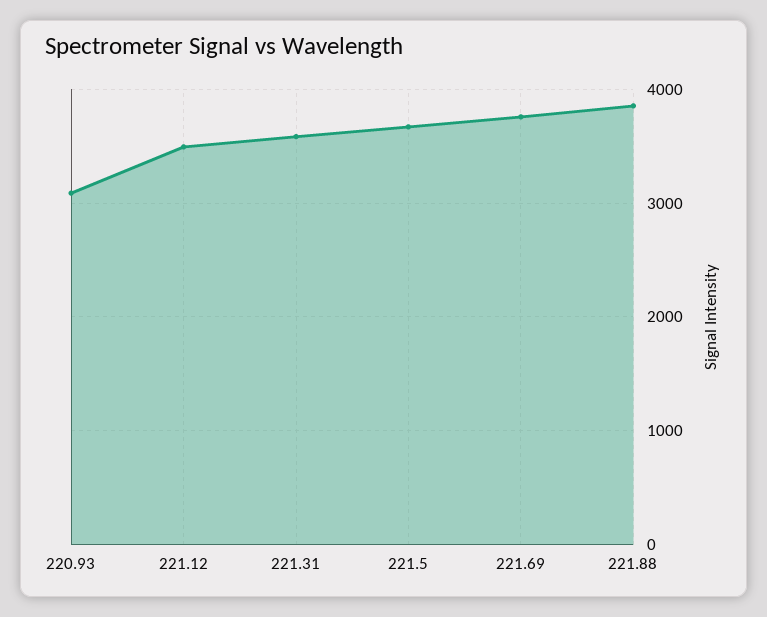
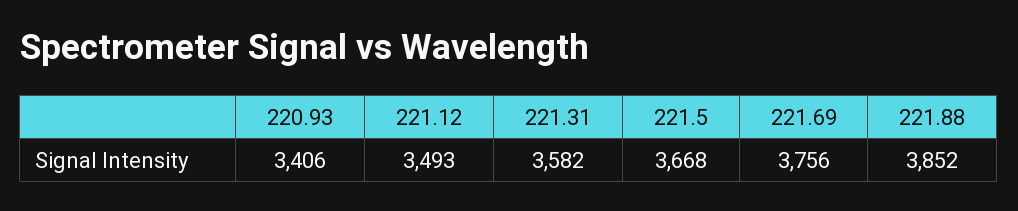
220.93: 3100 -> 3406

